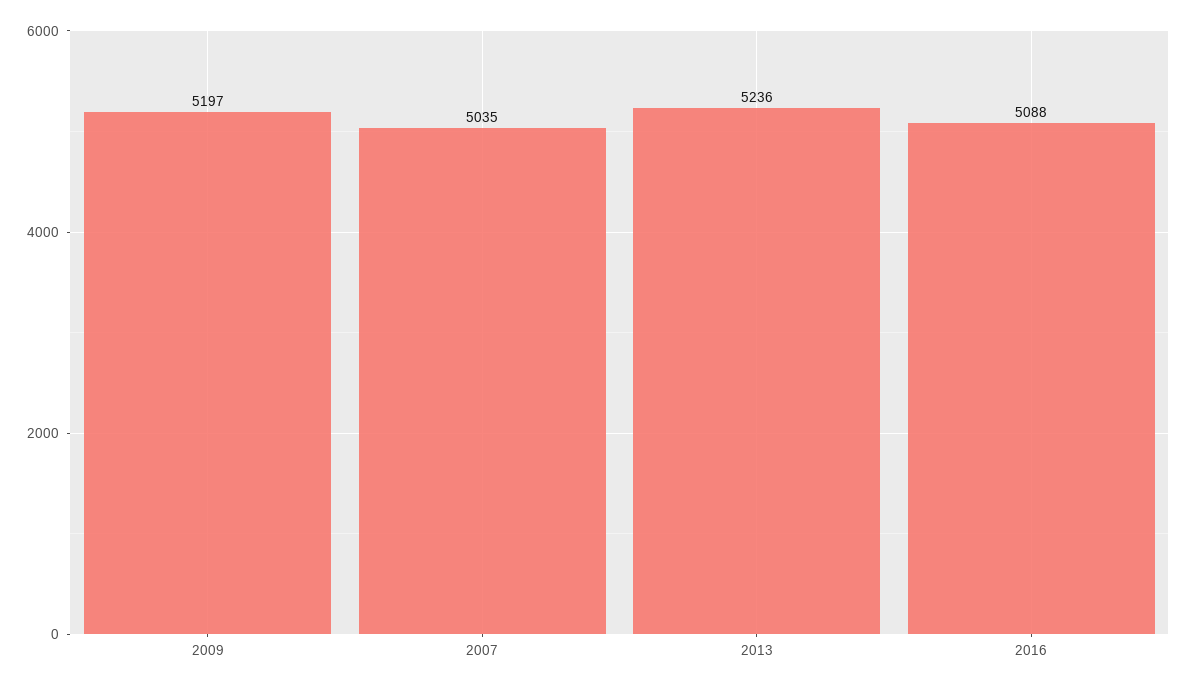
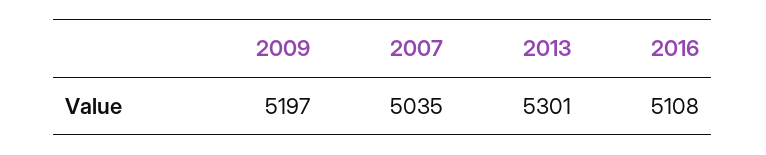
2013: 5236 -> 5301
2016: 5088 -> 5108

